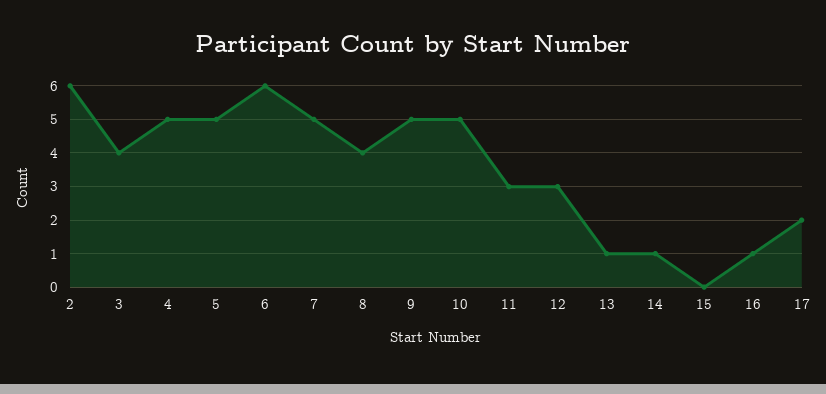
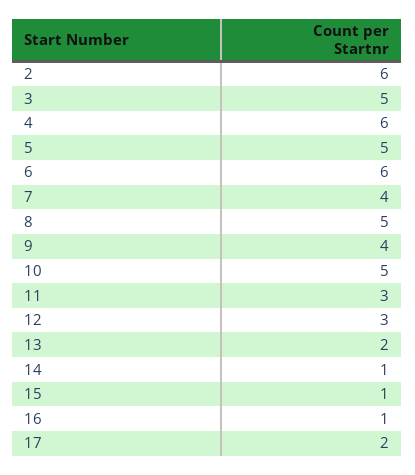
3: 4 -> 5
4: 5 -> 6
7: 5 -> 4
8: 4 -> 5
9: 5 -> 4
13: 1 -> 2
15: 0 -> 1

